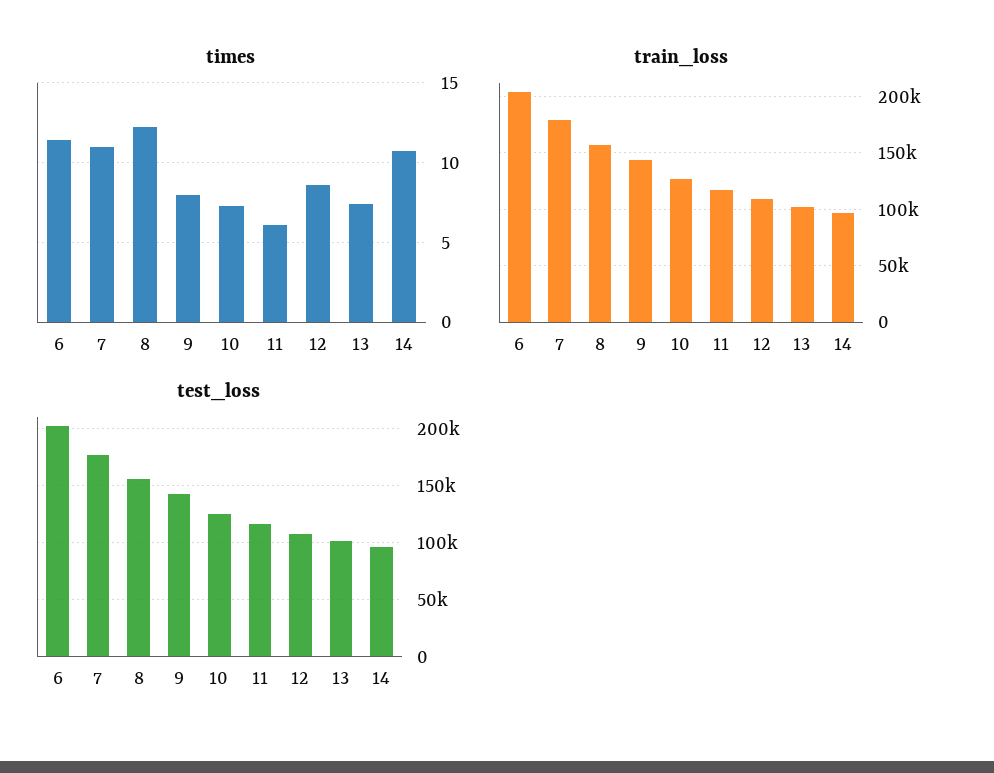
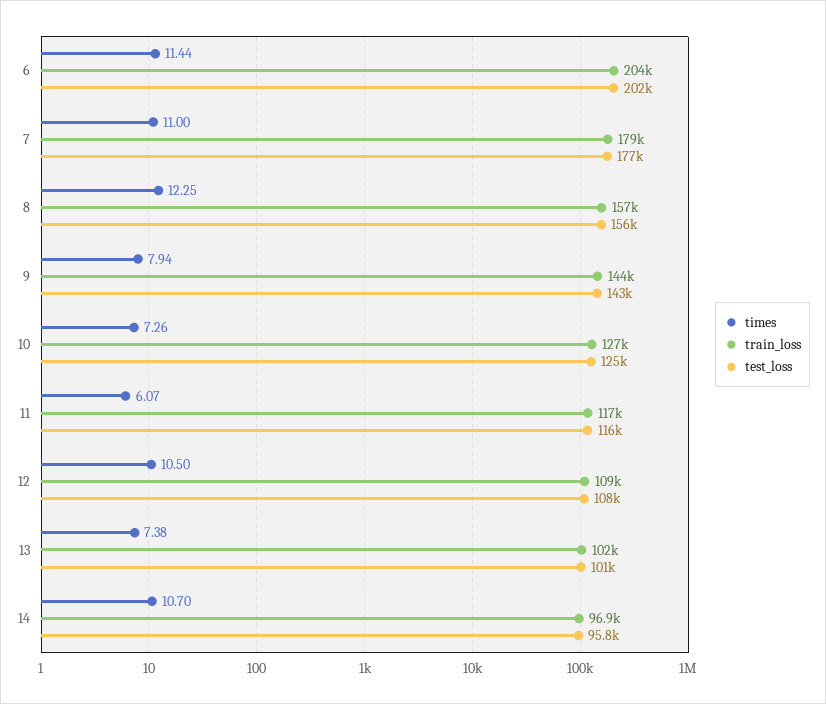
times, 12: 8.5 -> 10.5

